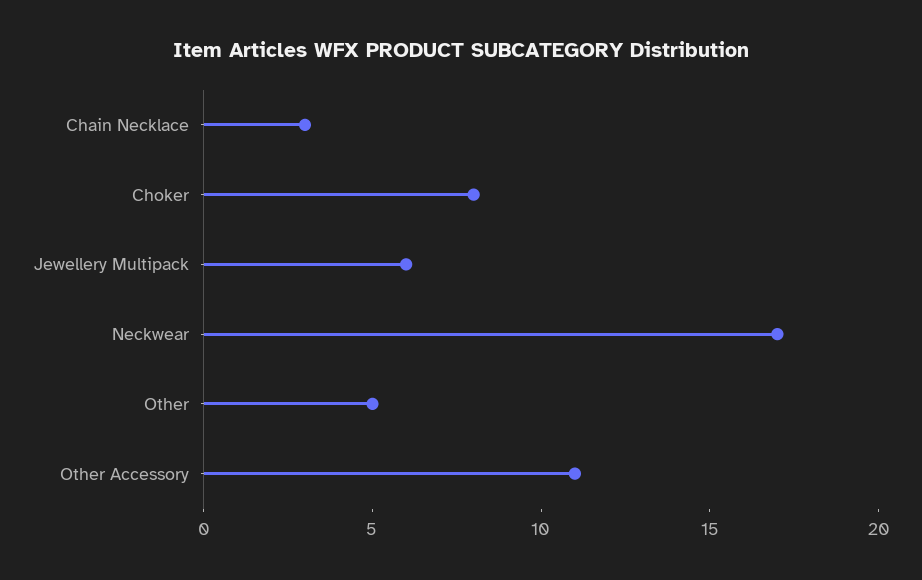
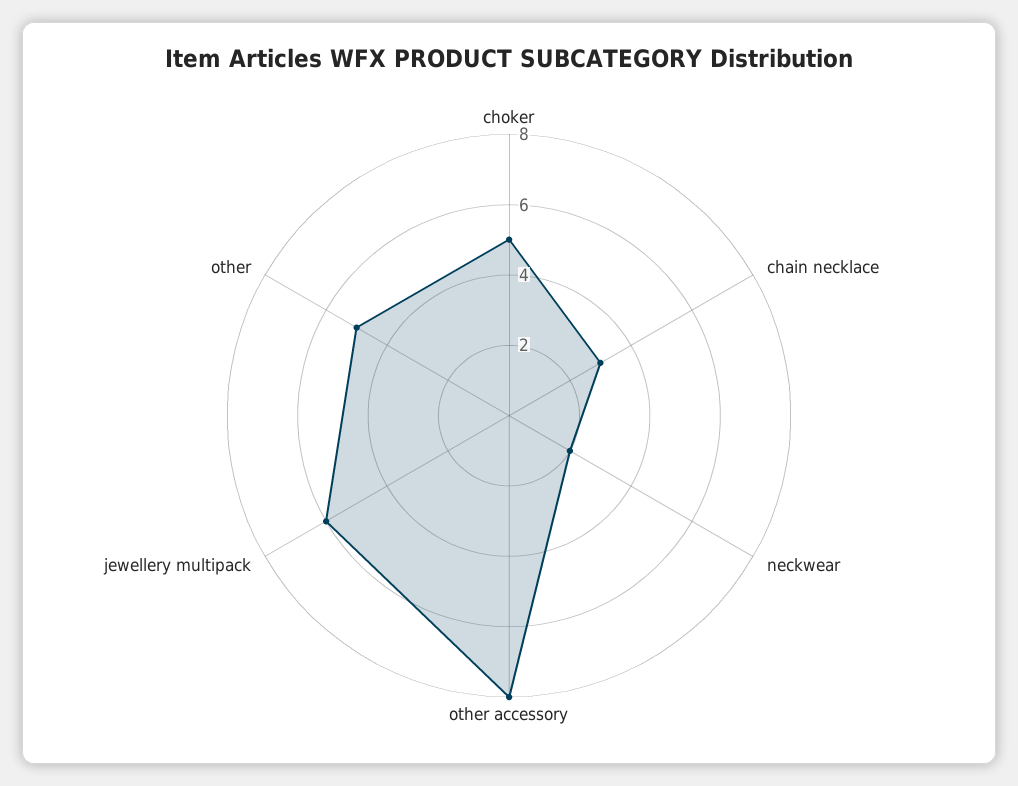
Choker: 8 -> 5
Neckwear: 17 -> 2
Other Accessory: 11 -> 8

